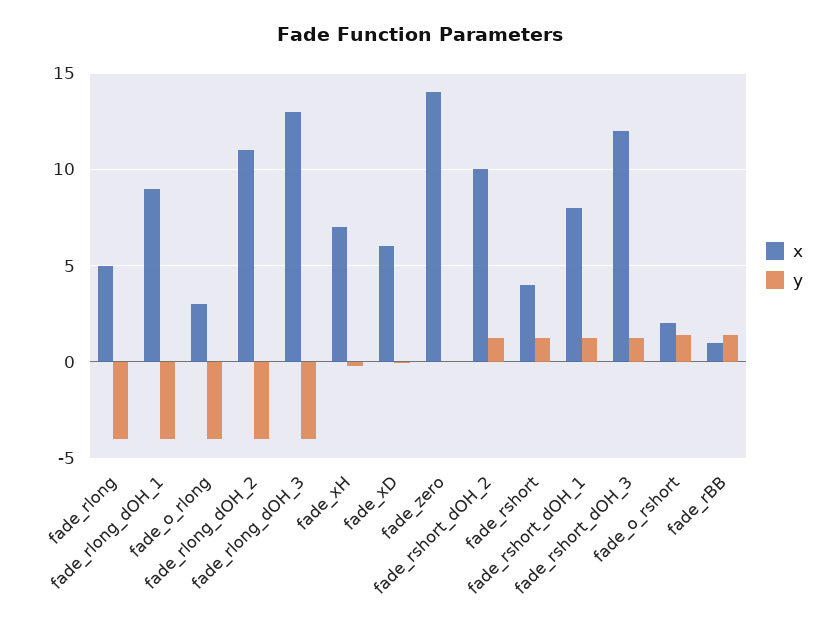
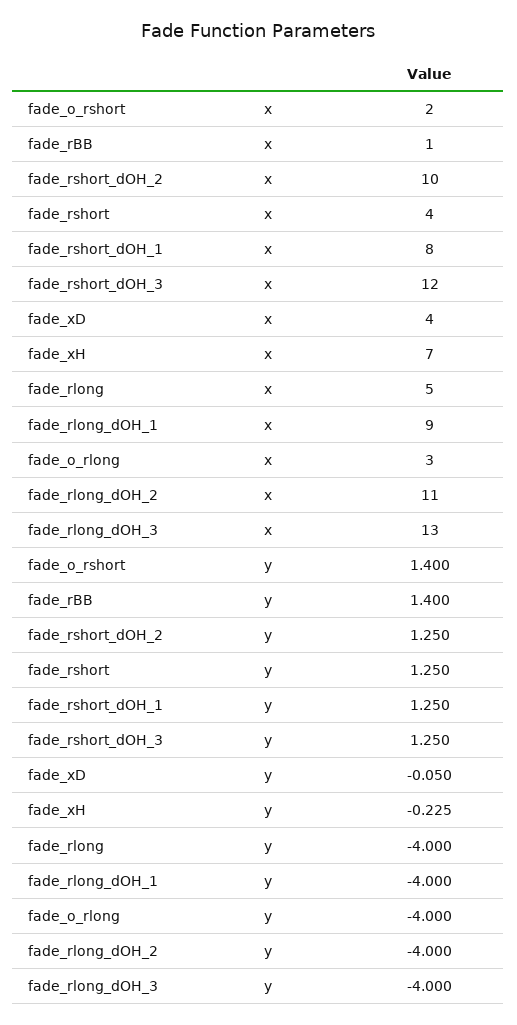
x, fade_xD: 6 -> 4
x, fade_zero: 14 -> none
y, fade_zero: 0 -> none

